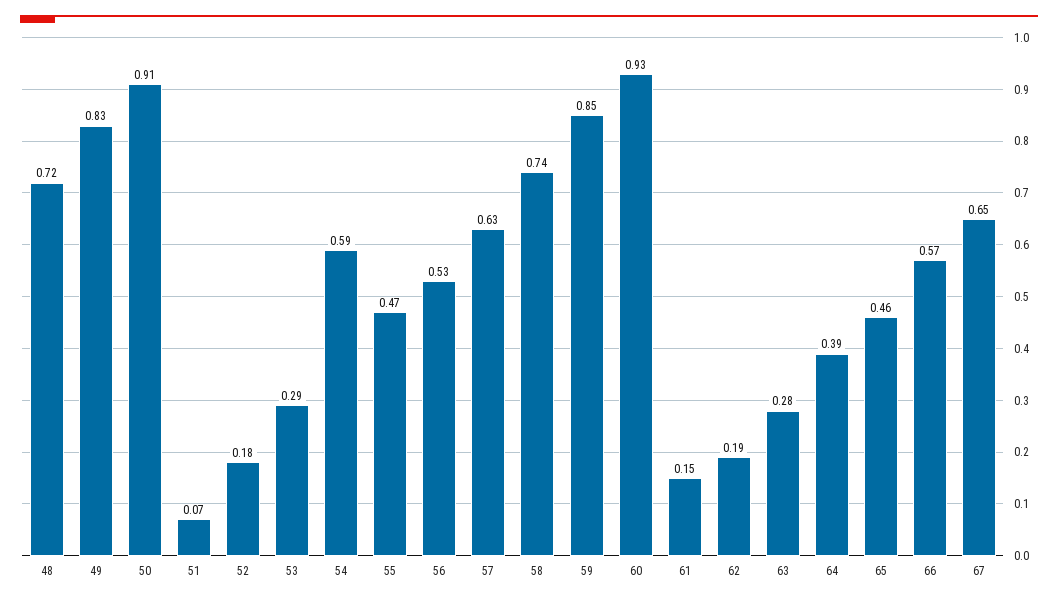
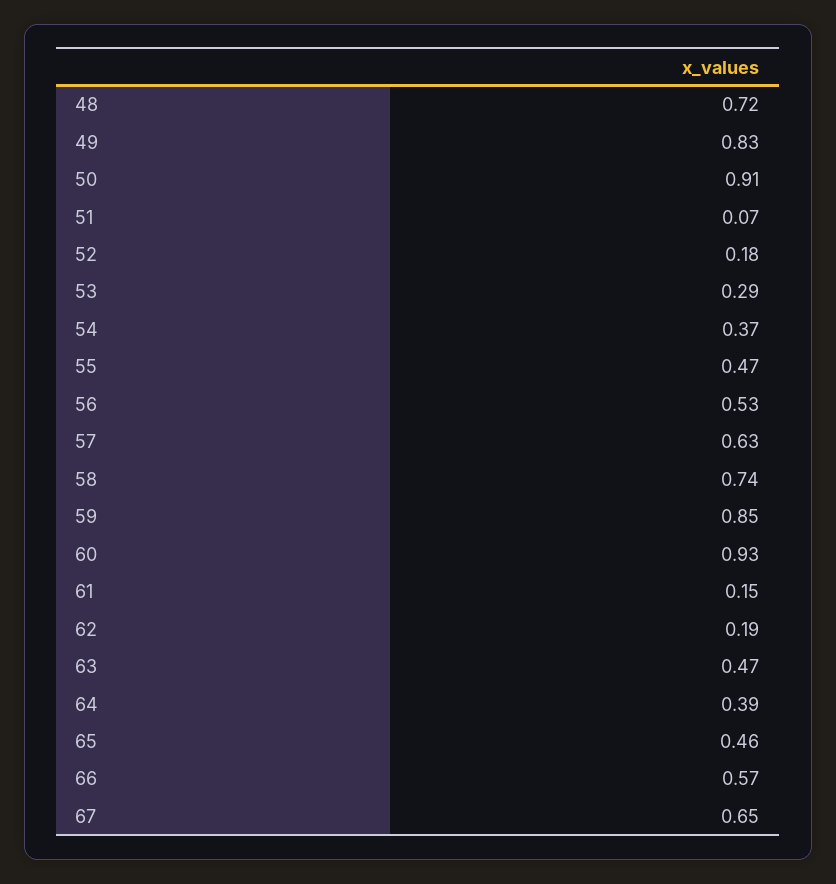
54: 0.59 -> 0.37
63: 0.28 -> 0.47

